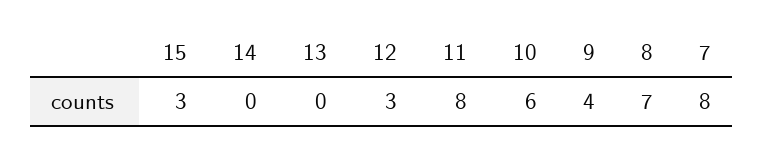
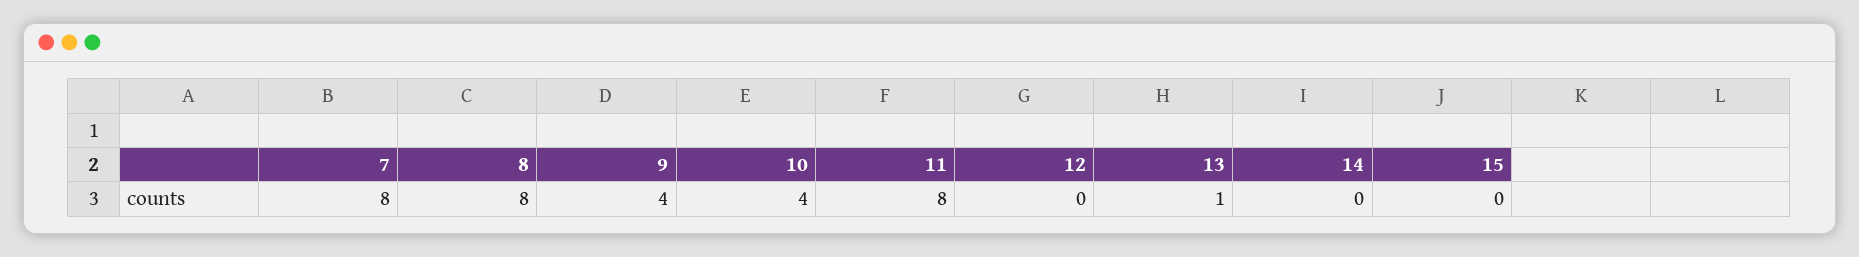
15: 3 -> 0
13: 0 -> 1
12: 3 -> 0
10: 6 -> 4
8: 7 -> 8

